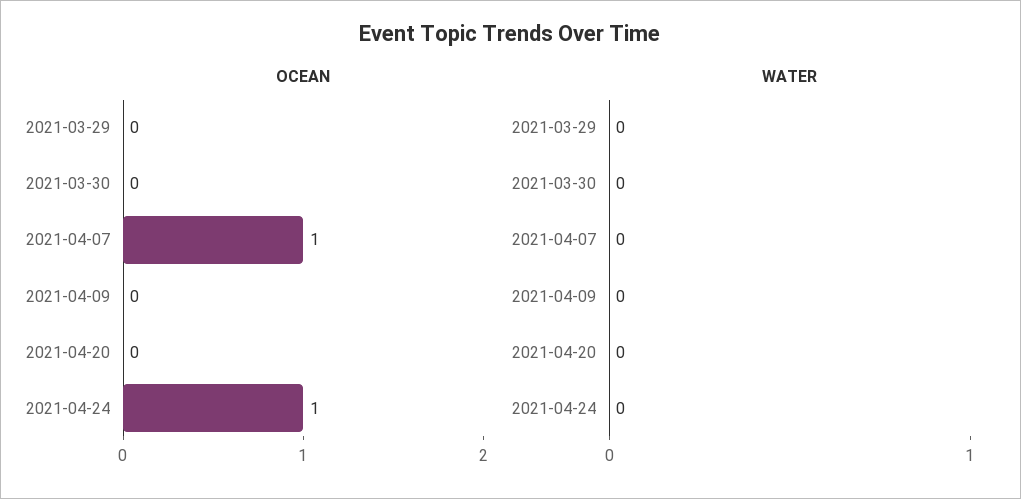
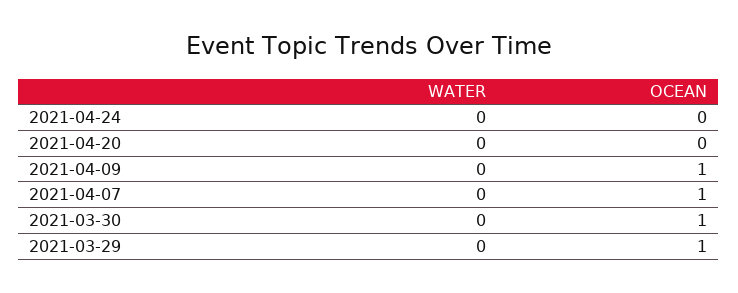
OCEAN, 2021-03-29: 0 -> 1
OCEAN, 2021-03-30: 0 -> 1
OCEAN, 2021-04-09: 0 -> 1
OCEAN, 2021-04-24: 1 -> 0

